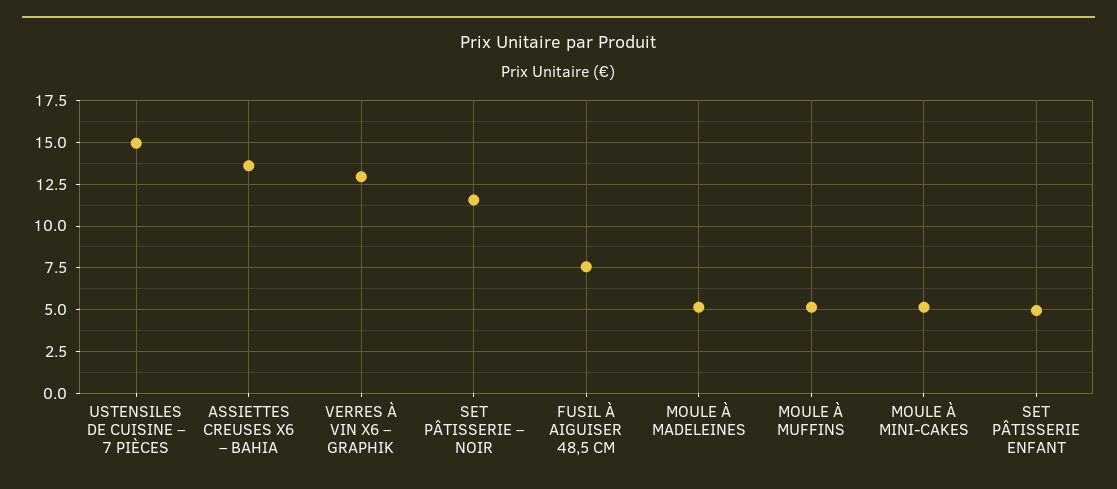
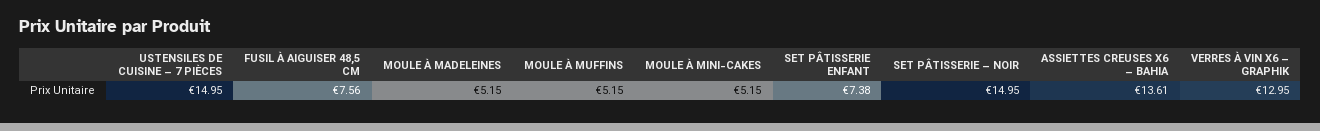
SET PÂTISSERIE – NOIR: 11.5 -> 14.95
SET PÂTISSERIE ENFANT: 5 -> 7.38

